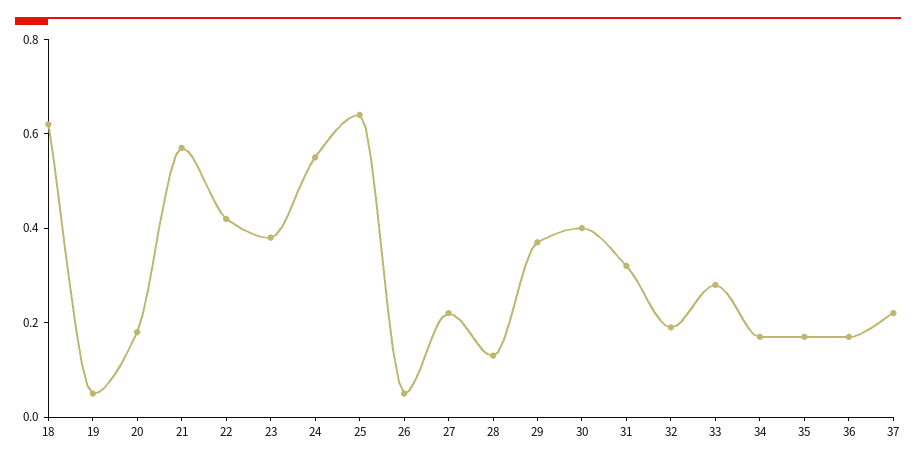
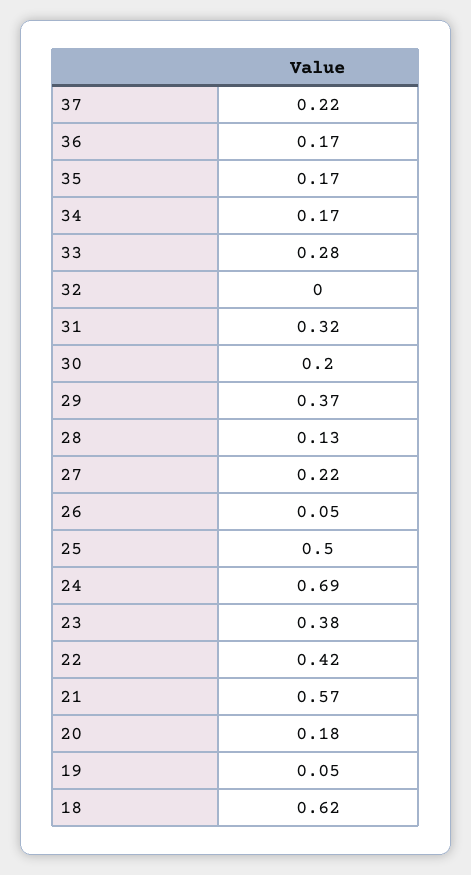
24: 0.55 -> 0.69
25: 0.65 -> 0.5
30: 0.4 -> 0.2
32: 0.2 -> 0

